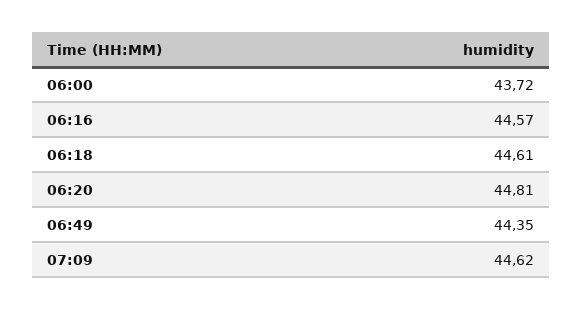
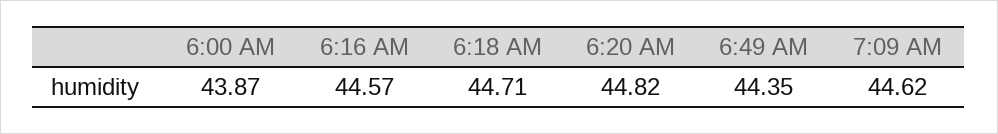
06:00: 43.72 -> 43.87
06:18: 44.61 -> 44.71
06:20: 44.81 -> 44.82

